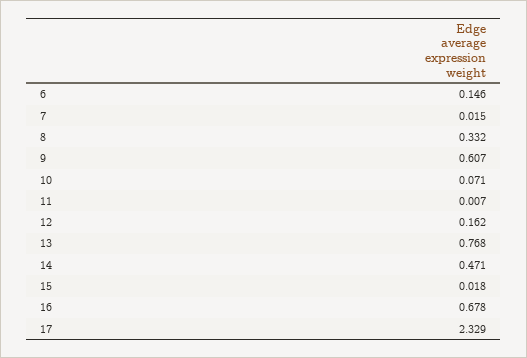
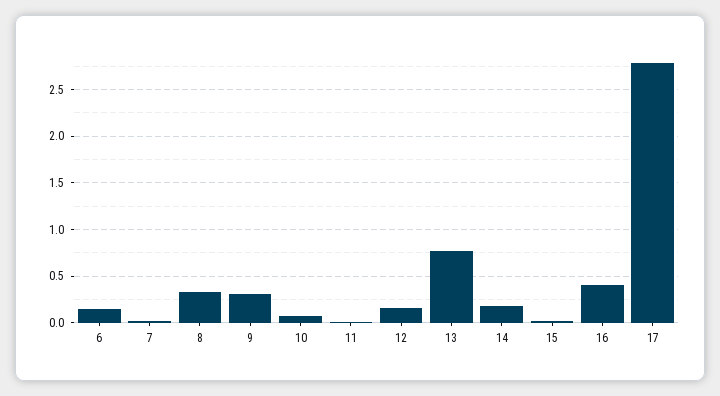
9: 0.607 -> 0.3
14: 0.471 -> 0.2
16: 0.678 -> 0.4
17: 2.329 -> 2.8

